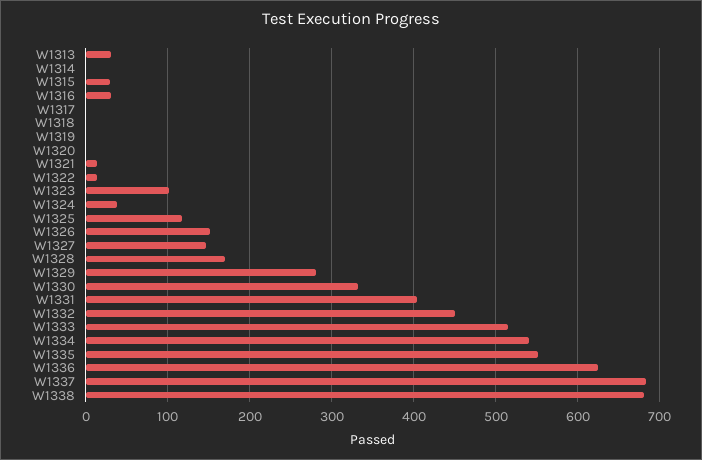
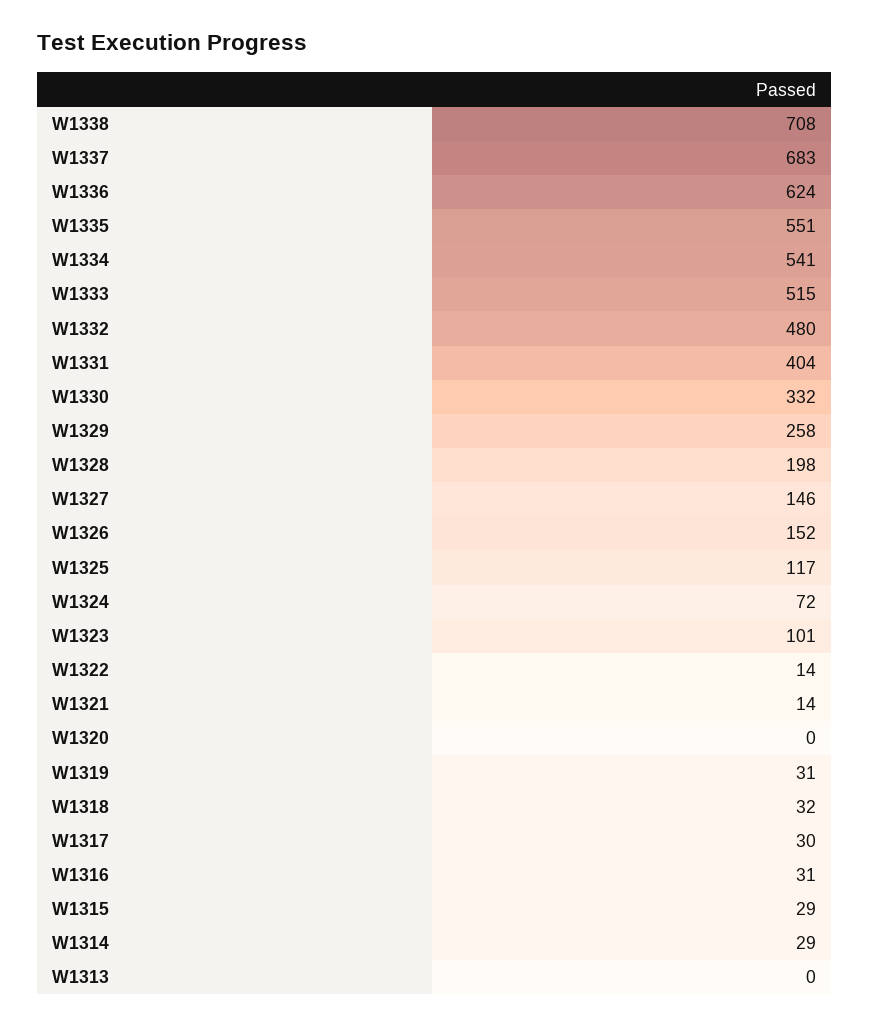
W1313: 30 -> 0
W1314: 0 -> 29
W1317: 0 -> 30
W1318: 0 -> 32
W1319: 0 -> 31
W1324: 40 -> 72
W1328: 170 -> 198
W1329: 280 -> 258
W1332: 450 -> 480
W1338: 680 -> 708

